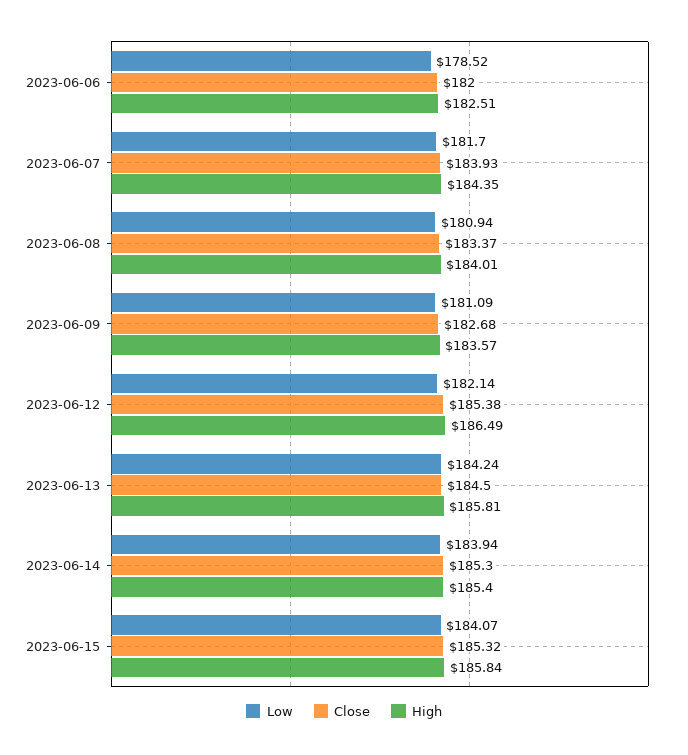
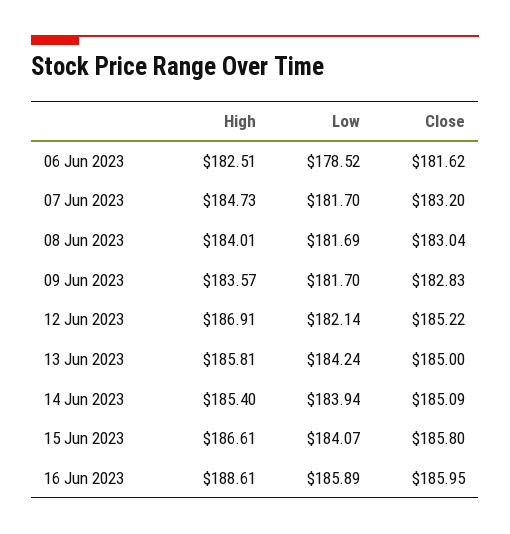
Close, 2023-06-06: 182 -> 181.62
Close, 2023-06-07: 183.93 -> 183.2
High, 2023-06-07: 184.35 -> 184.73
Low, 2023-06-08: 180.94 -> 181.69
Close, 2023-06-08: 183.37 -> 183.04
Low, 2023-06-09: 181.09 -> 181.7
Close, 2023-06-09: 182.68 -> 182.83
Close, 2023-06-12: 185.38 -> 185.22
High, 2023-06-12: 186.49 -> 186.91
Close, 2023-06-13: 184.5 -> 185
Close, 2023-06-14: 185.3 -> 185.09
Close, 2023-06-15: 185.32 -> 185.8
High, 2023-06-15: 185.84 -> 186.61
High, 16 Jun 2023: none -> 188.61
Low, 16 Jun 2023: none -> 185.89
Close, 16 Jun 2023: none -> 185.95

